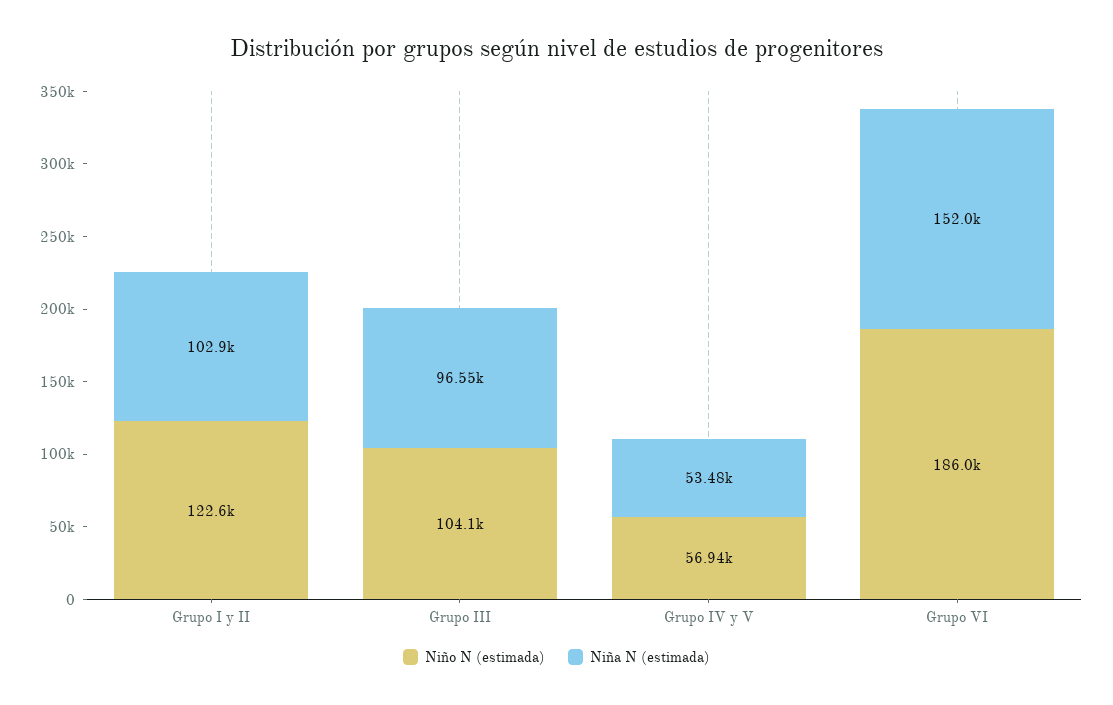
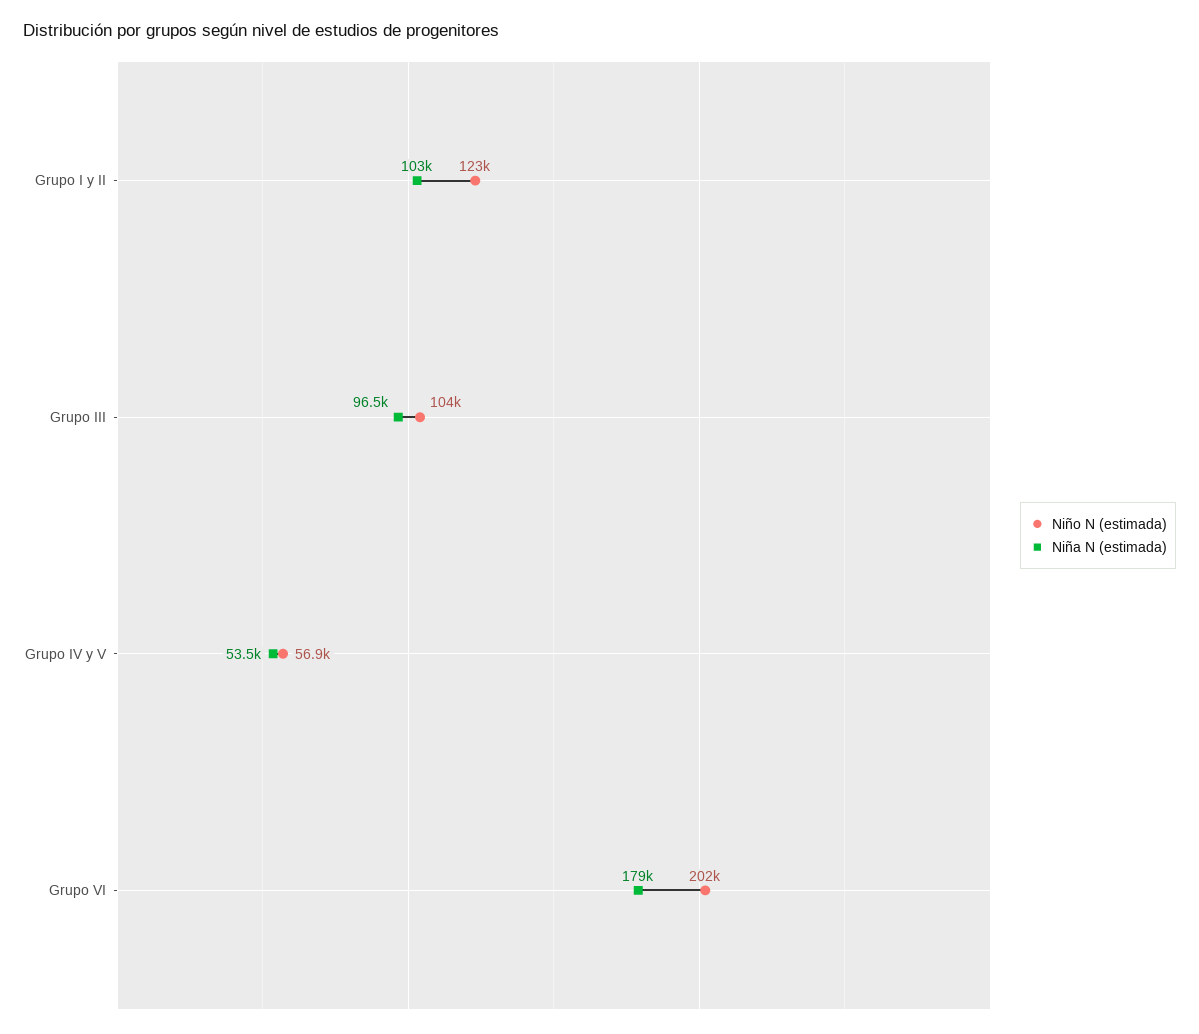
Niño N (estimada), Grupo VI: 186000 -> 202000
Niña N (estimada), Grupo VI: 152000 -> 179000

